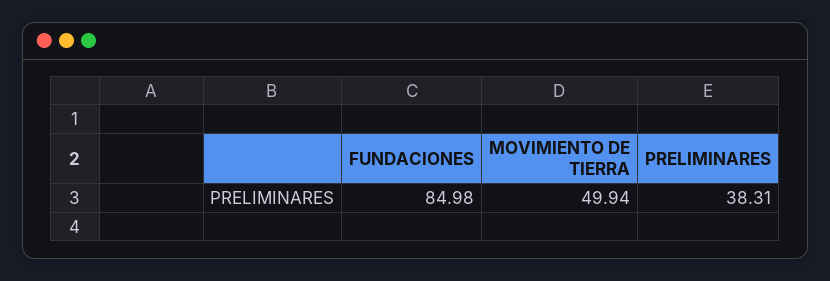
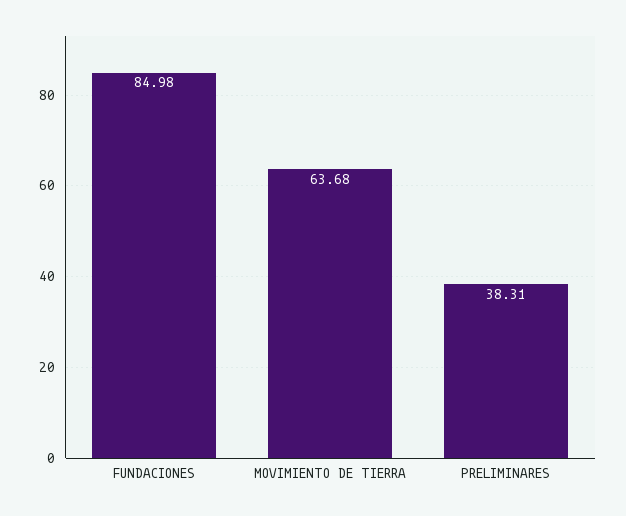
MOVIMIENTO DE TIERRA: 49.94 -> 63.68

